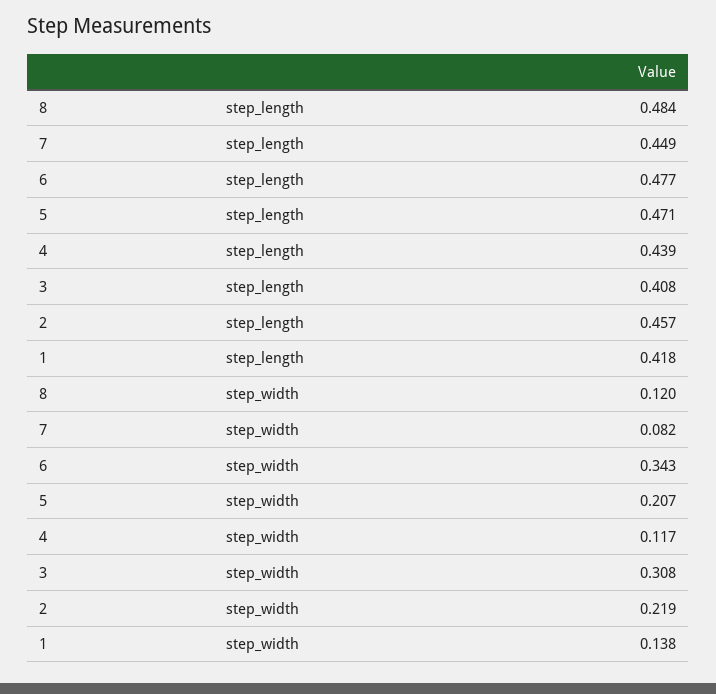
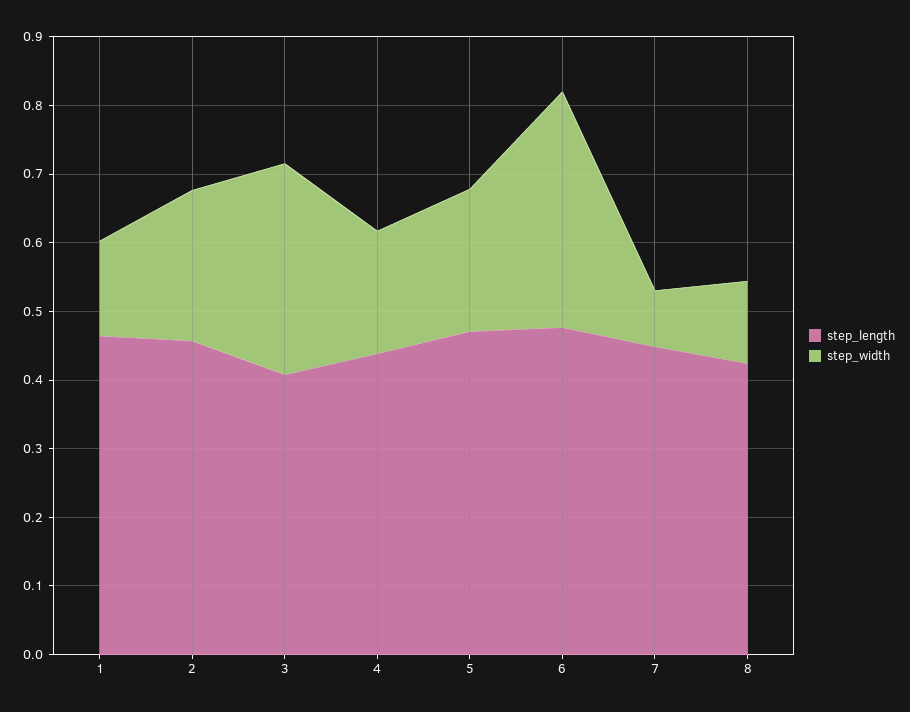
step_length, 8: 0.484 -> 0.42
step_length, 1: 0.418 -> 0.46
step_width, 4: 0.117 -> 0.18

